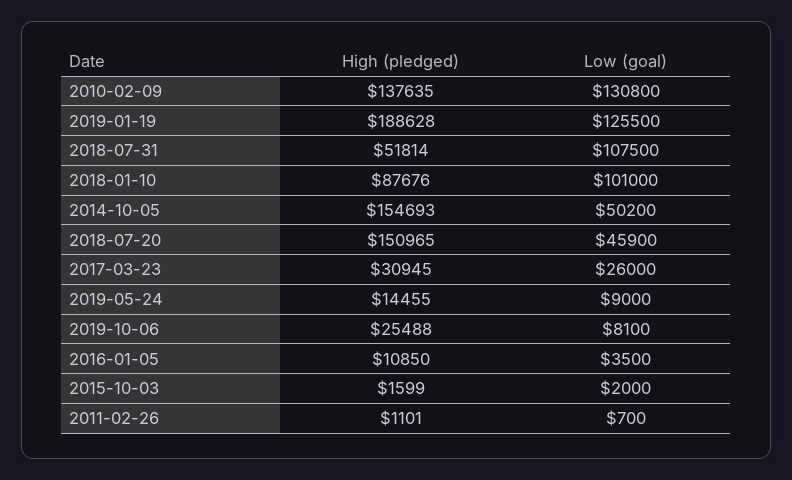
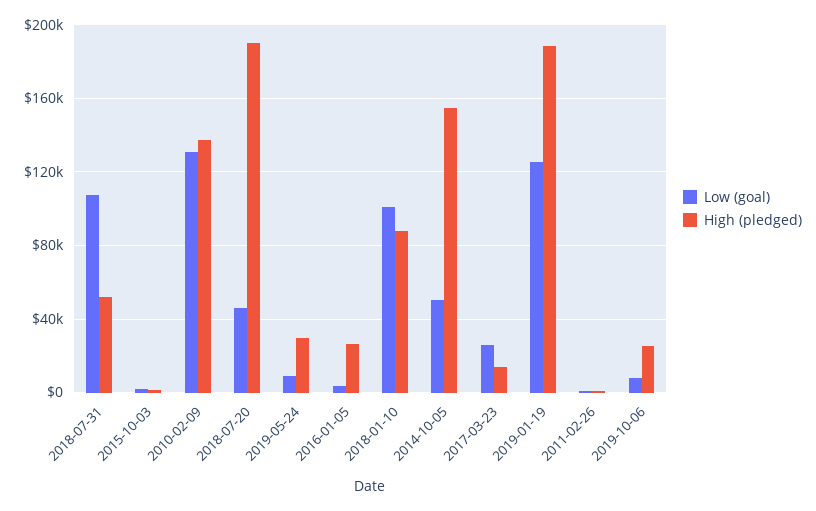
High (pledged), 2018-07-20: 150965 -> 190000
High (pledged), 2017-03-23: 30945 -> 15000
High (pledged), 2019-05-24: 14455 -> 30000
High (pledged), 2016-01-05: 10850 -> 25000

